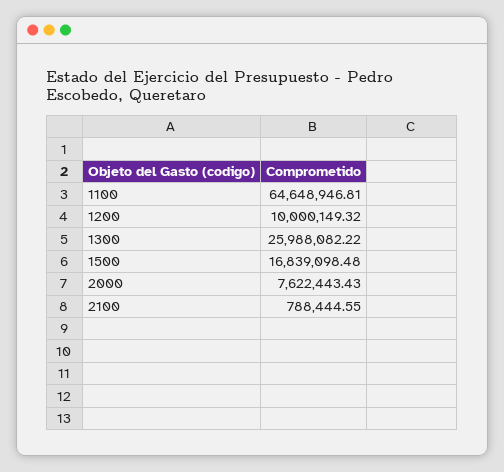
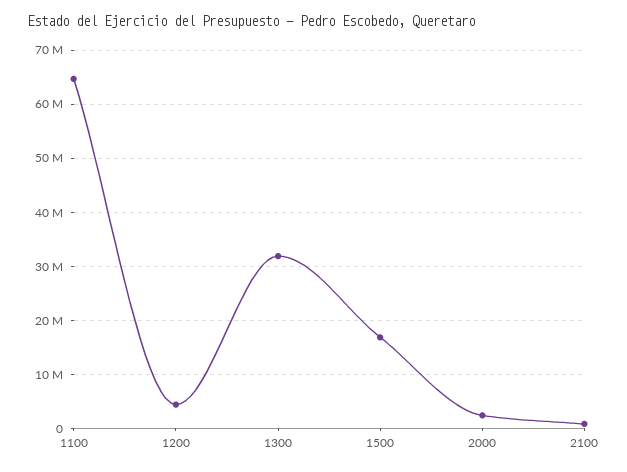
1200: 10000149.32 -> 4000000
1300: 25988082.22 -> 32000000
2000: 7622443.43 -> 2000000

